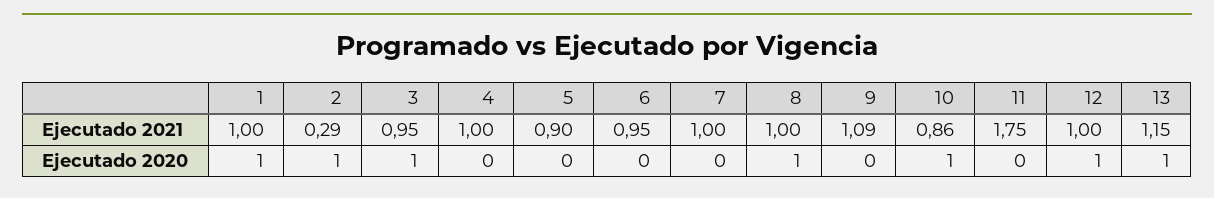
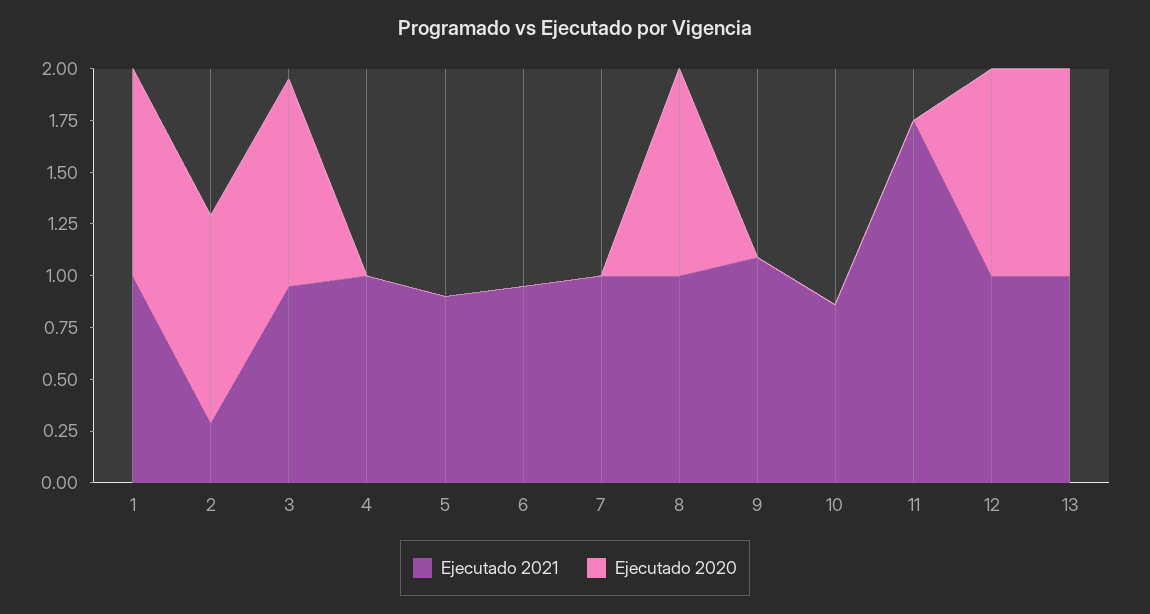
Ejecutado 2021, 13: 1.15 -> 1
Ejecutado 2020, 10: 1 -> 0

